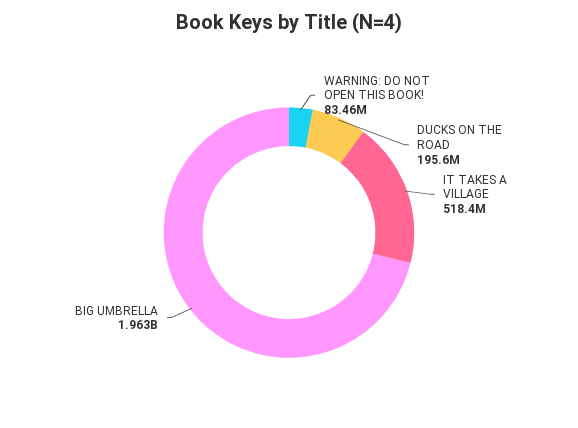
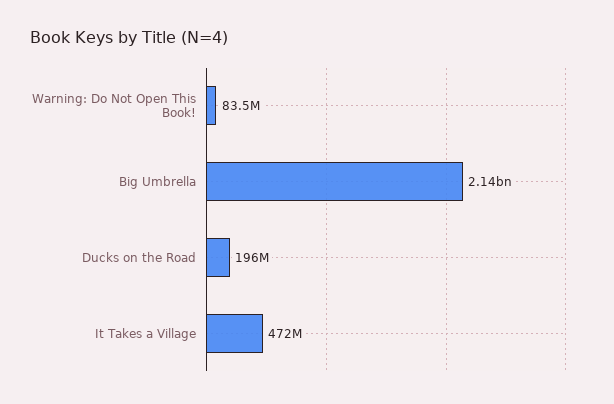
IT TAKES A VILLAGE: 518400000 -> 472000000
BIG UMBRELLA: 1963000000 -> 2140000000

